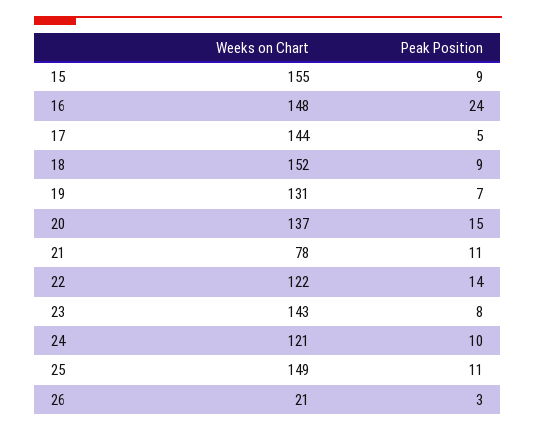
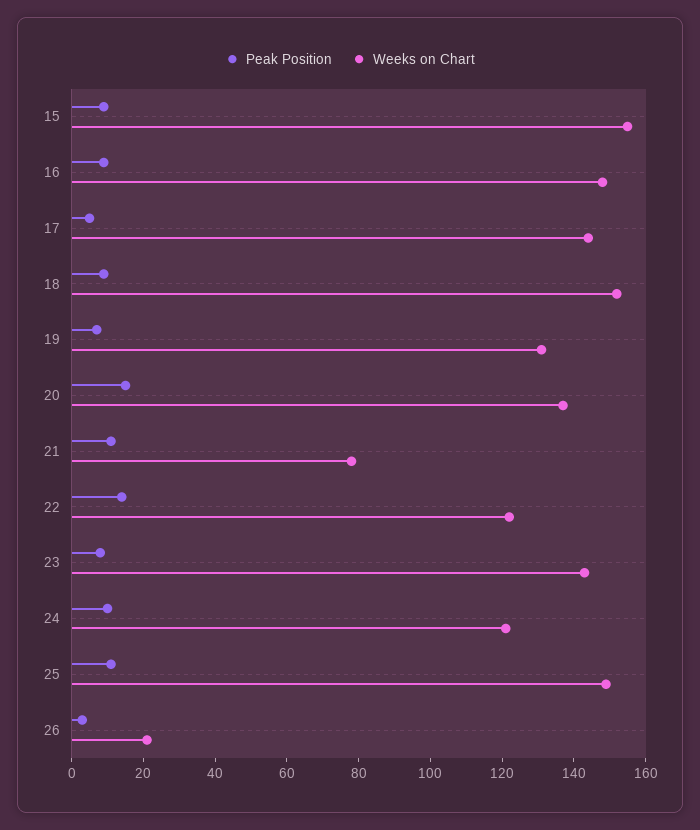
Peak Position, 16: 24 -> 10

